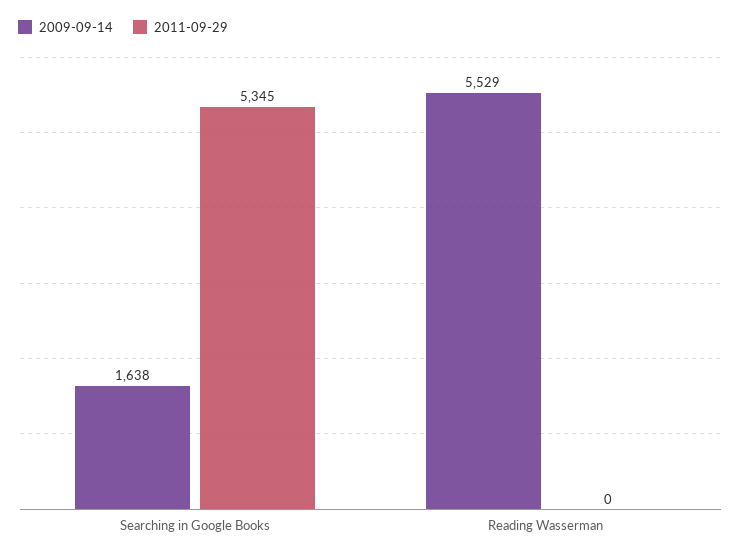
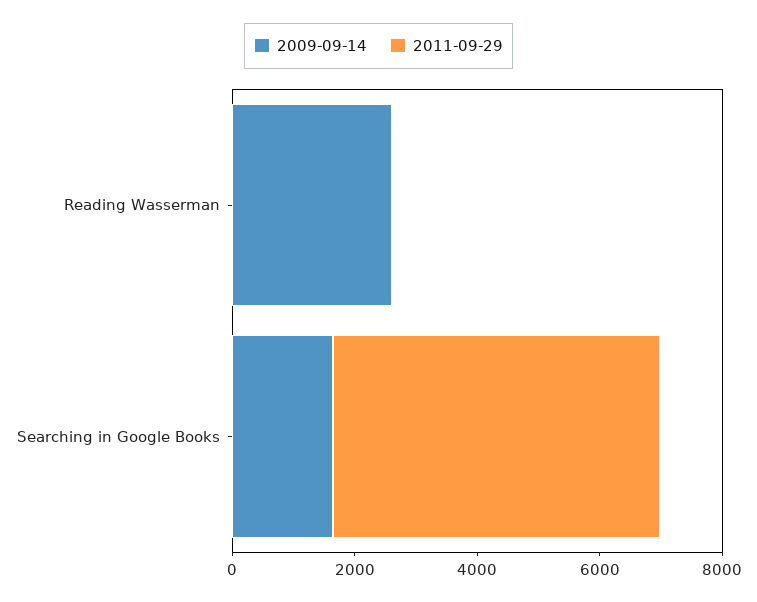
2009-09-14, Reading Wasserman: 5529 -> 2500

